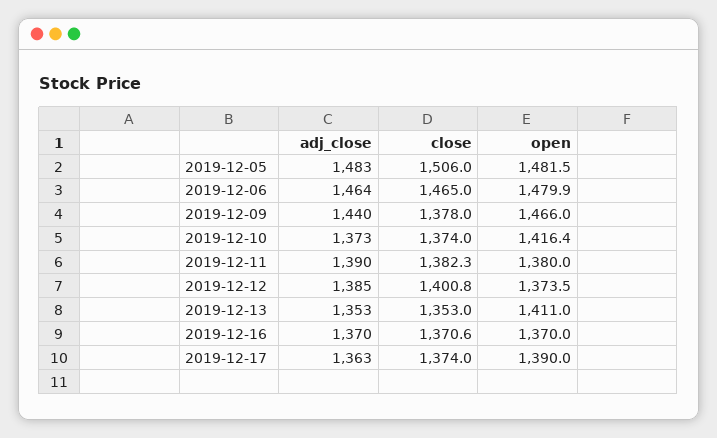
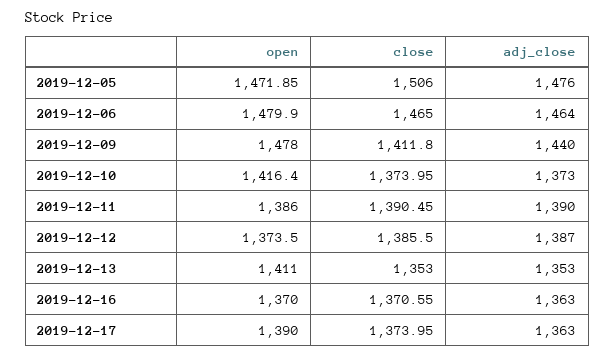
adj_close, 2019-12-05: 1483 -> 1476
open, 2019-12-05: 1481.5 -> 1471.85
close, 2019-12-09: 1378 -> 1411.8
open, 2019-12-09: 1466 -> 1478
close, 2019-12-11: 1382.3 -> 1390.45
open, 2019-12-11: 1380 -> 1386
adj_close, 2019-12-12: 1385 -> 1387
close, 2019-12-12: 1400.8 -> 1385.5
adj_close, 2019-12-16: 1370 -> 1363

